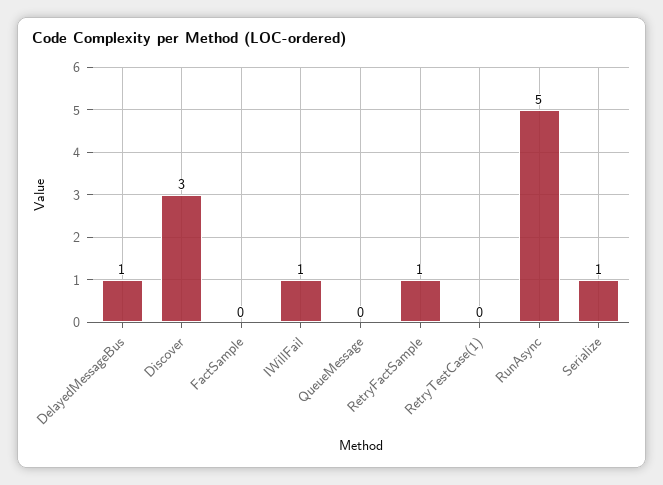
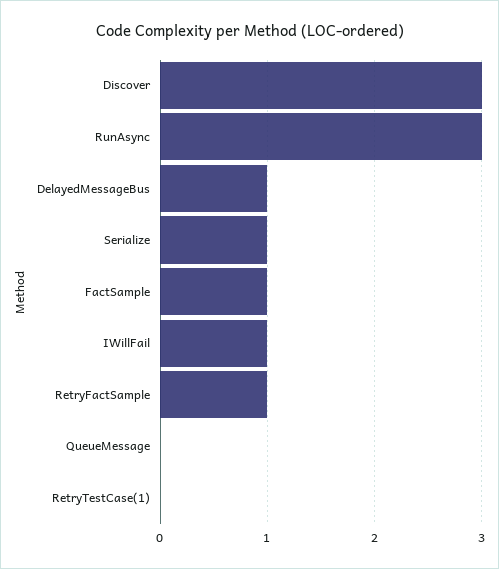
FactSample: 0 -> 1
RunAsync: 5 -> 3

